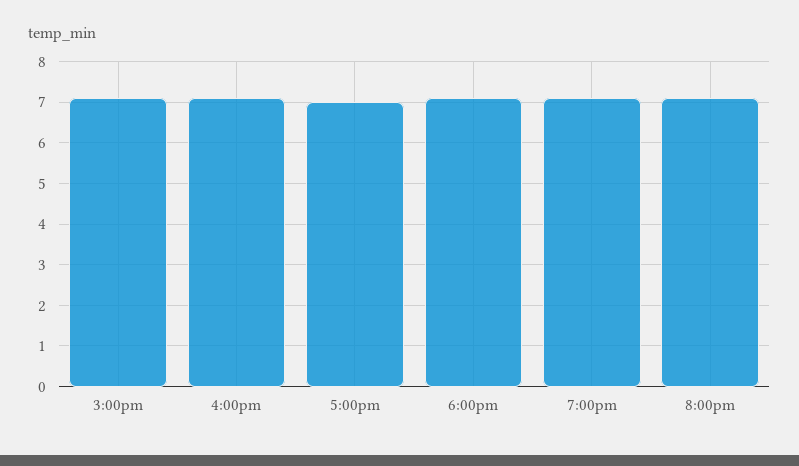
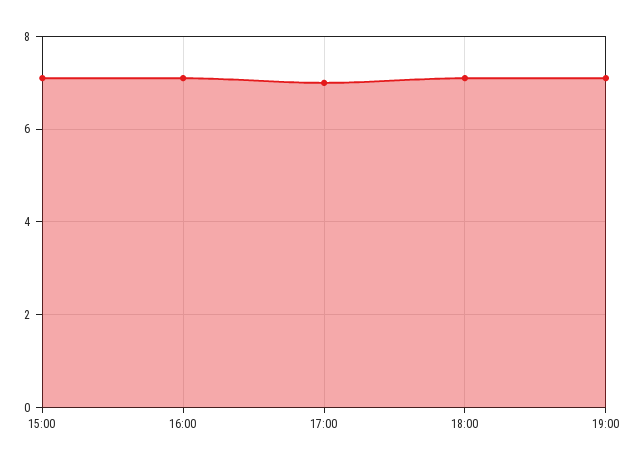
8:00pm: 7 -> none

